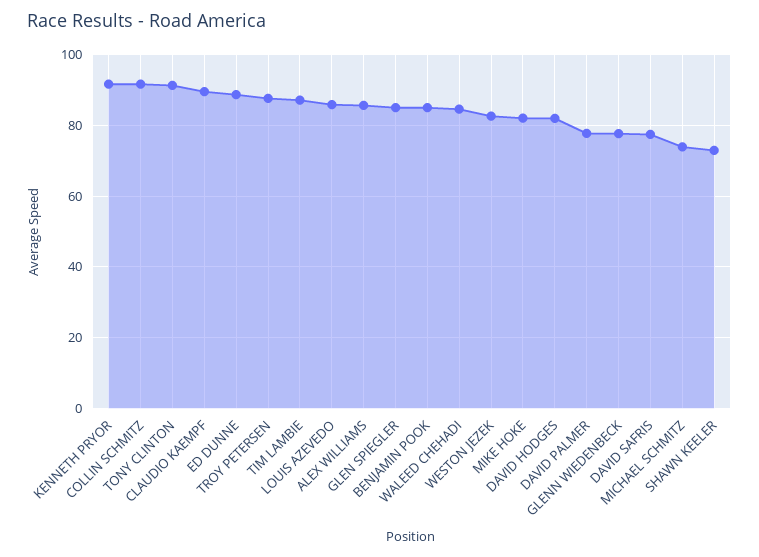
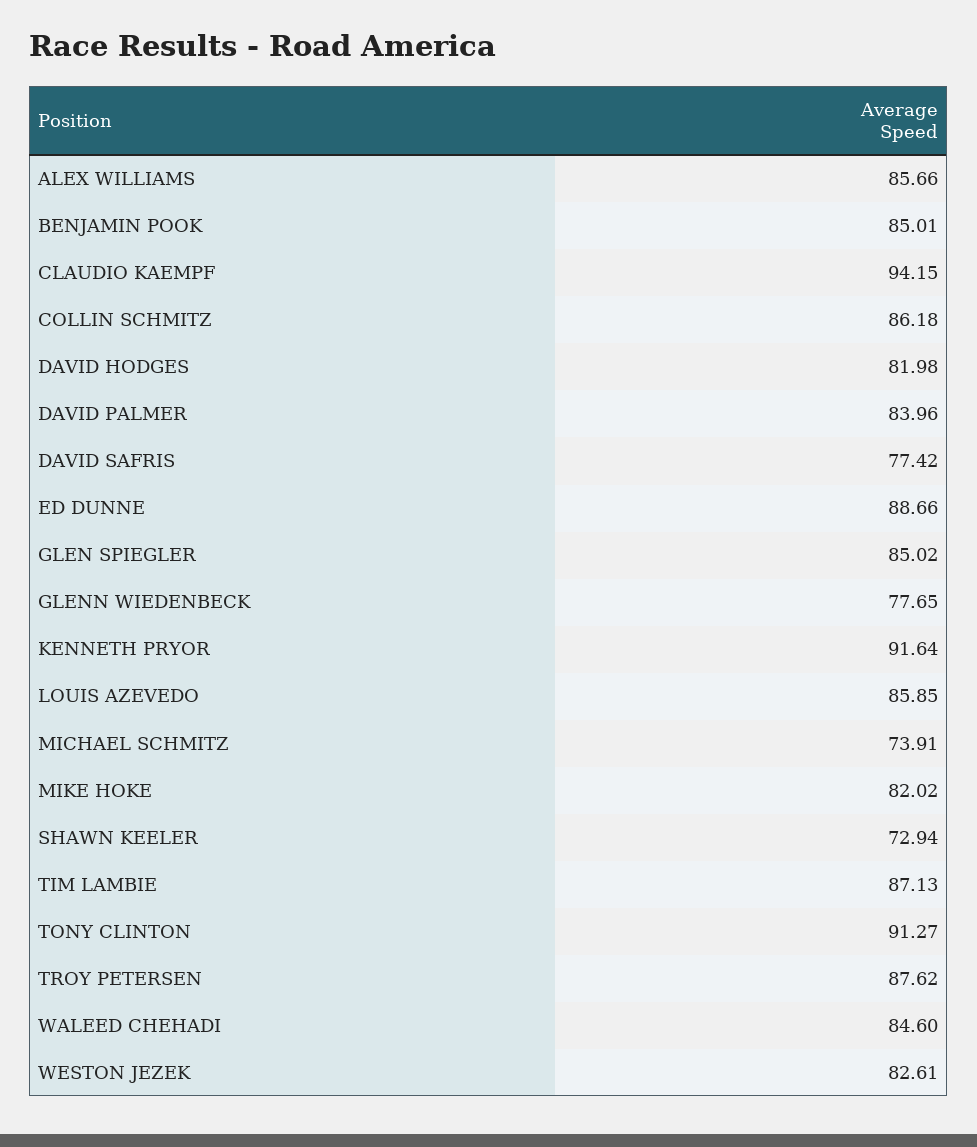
COLLIN SCHMITZ: 92 -> 86.18
CLAUDIO KAEMPF: 90 -> 94.15
DAVID PALMER: 78 -> 83.96

